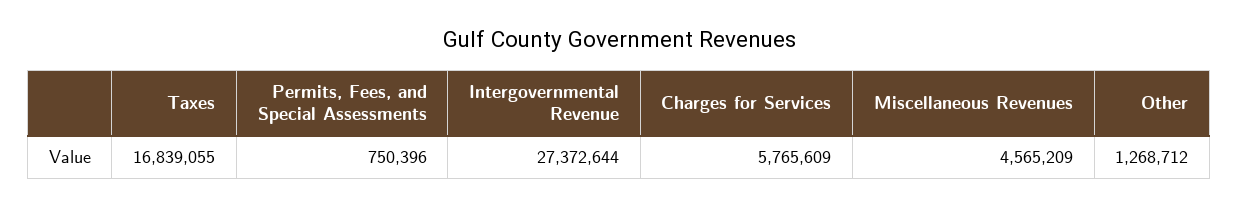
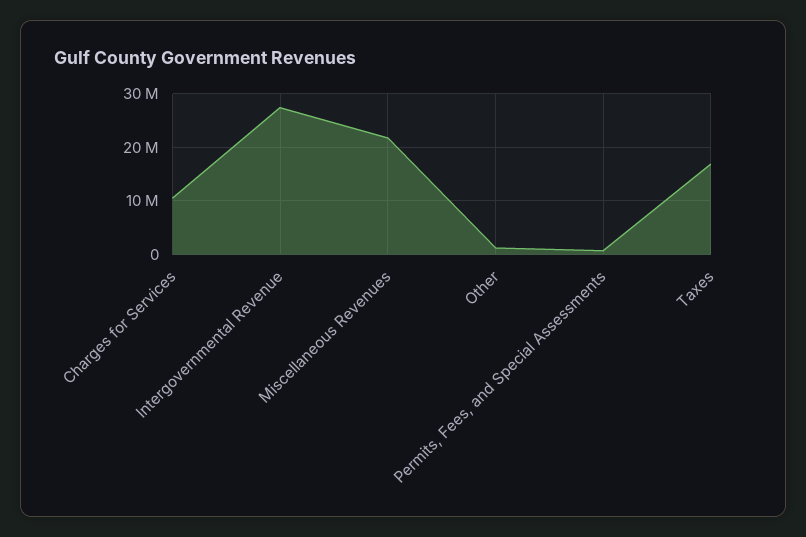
Charges for Services: 5765609 -> 10000000
Miscellaneous Revenues: 4565209 -> 22000000

